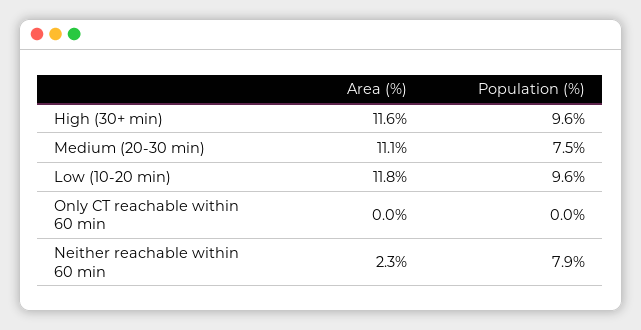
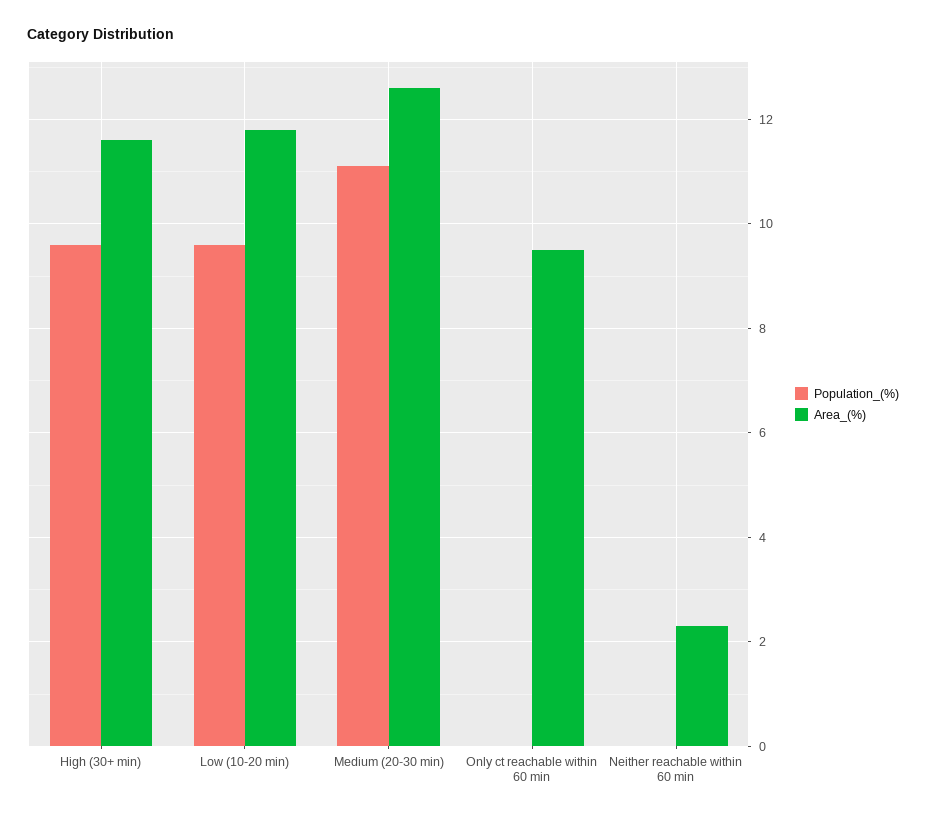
Area (%), Medium (20-30 min): 11.1 -> 12.5
Population (%), Medium (20-30 min): 7.5 -> 11
Area (%), Only CT reachable within 60 min: 0 -> 9.5
Population (%), Neither reachable within 60 min: 7.9 -> 0

